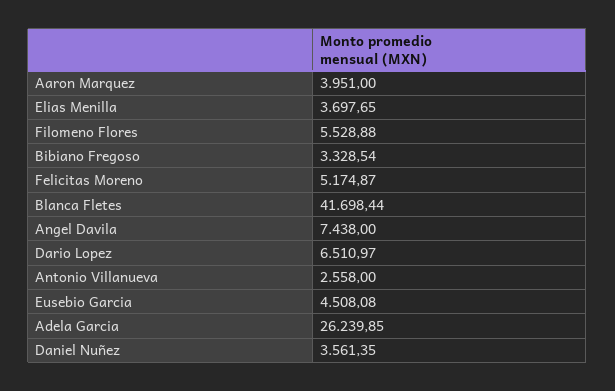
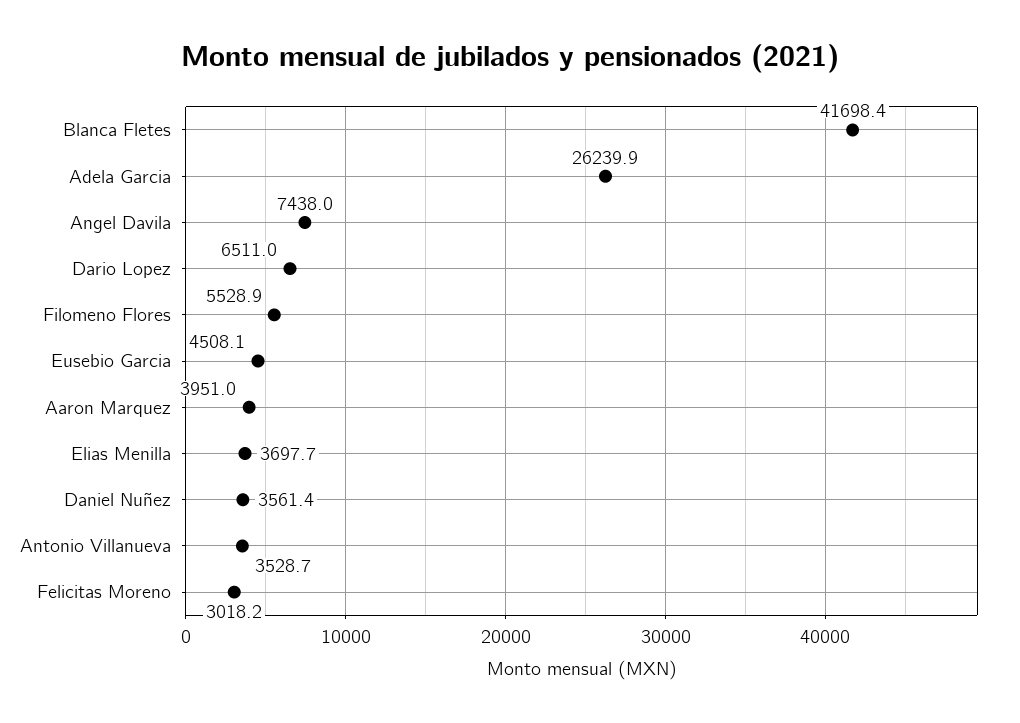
Bibiano Fregoso: 3328.54 -> none
Felicitas Moreno: 5174.87 -> 3018.2
Antonio Villanueva: 2558 -> 3528.7

